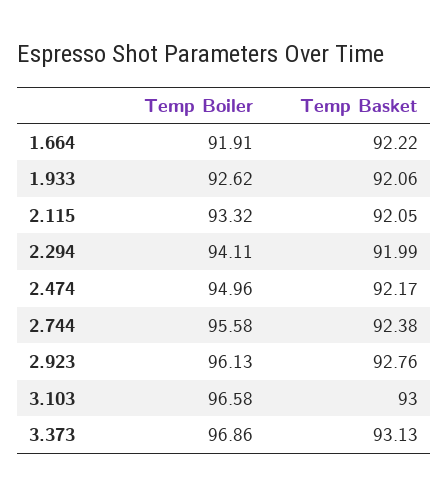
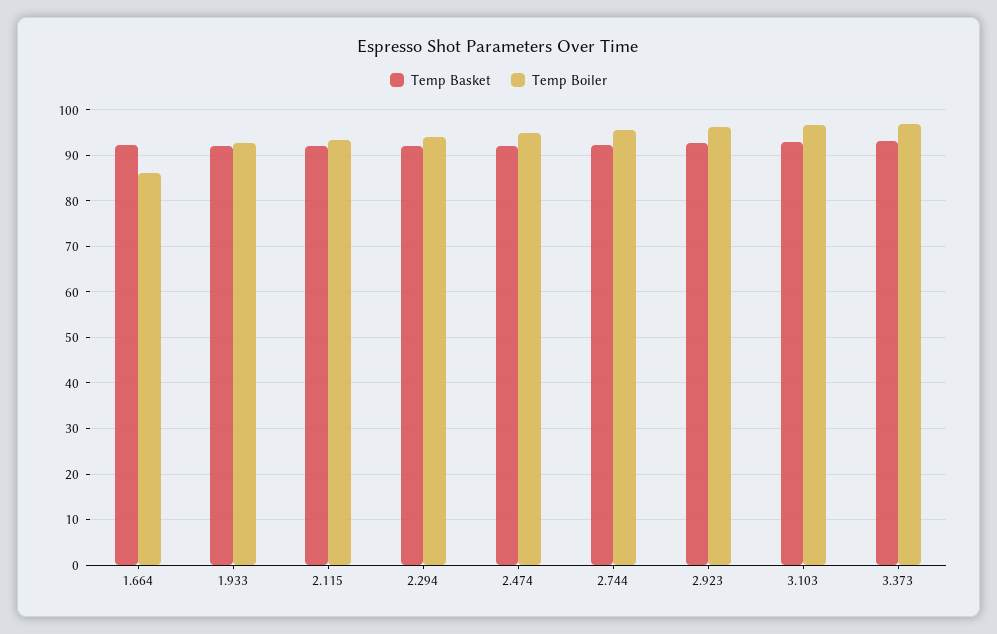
Temp Boiler, 1.664: 91.91 -> 86

